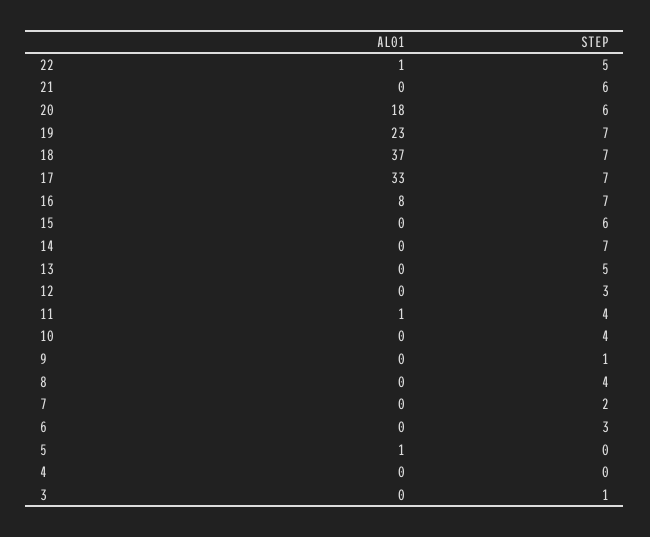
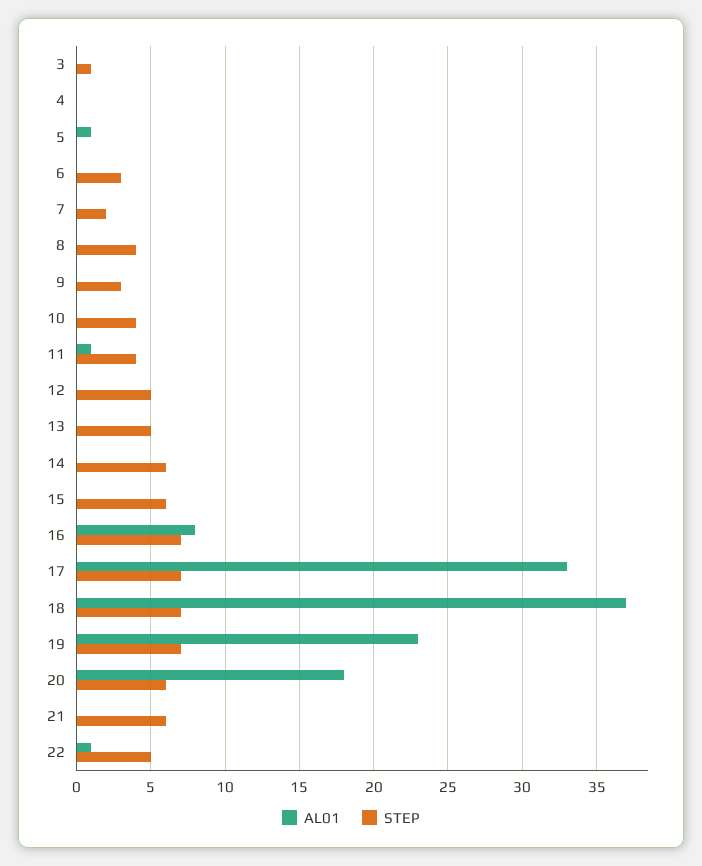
STEP, 14: 7 -> 6
STEP, 12: 3 -> 5
STEP, 9: 1 -> 3

